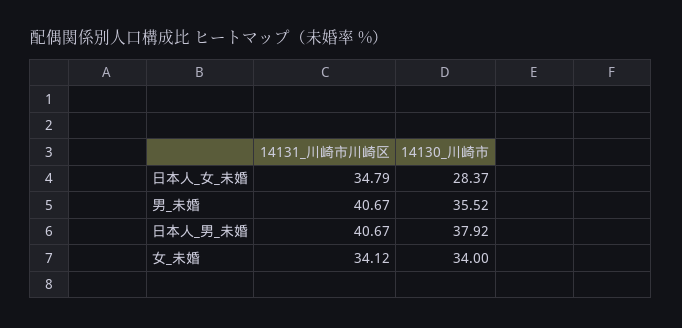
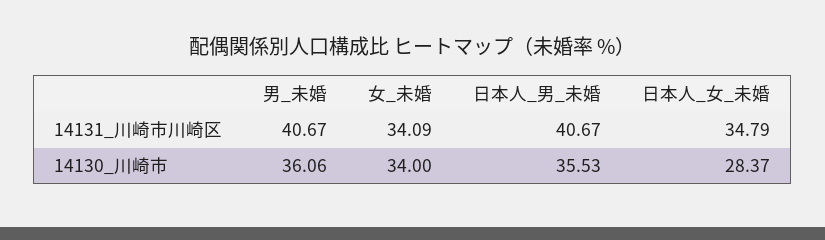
14130_川崎市, 男_未婚: 35.52 -> 36.06
14130_川崎市, 日本人_男_未婚: 37.92 -> 35.53
14131_川崎市川崎区, 女_未婚: 34.12 -> 34.09

